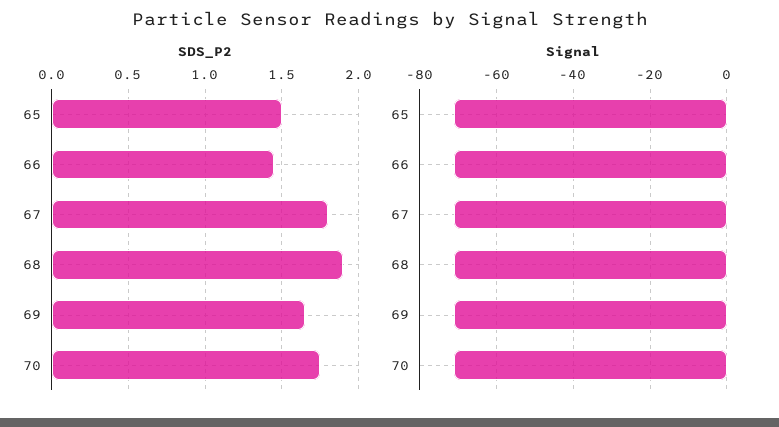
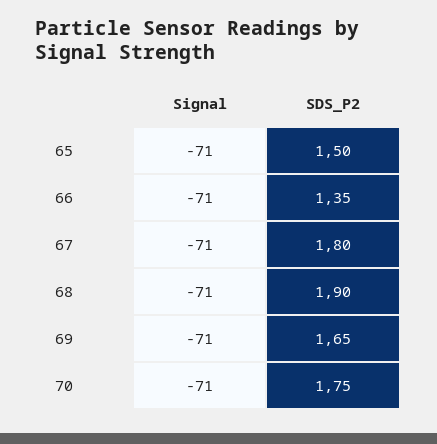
SDS_P2, 66: 1.45 -> 1.35

